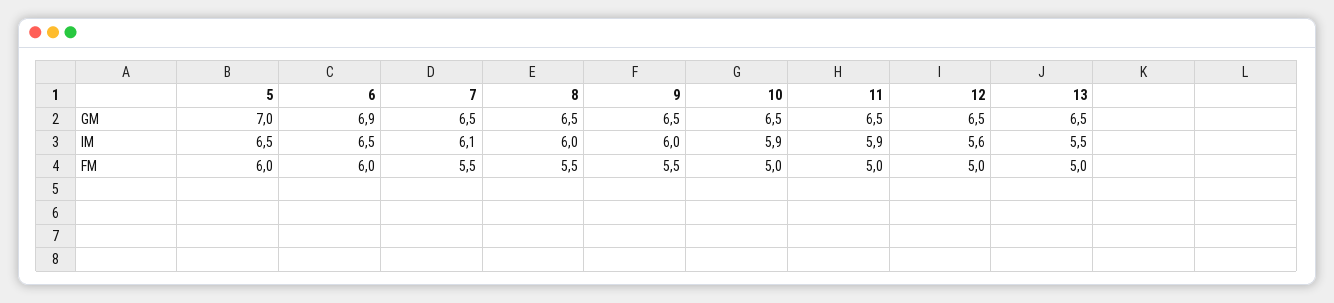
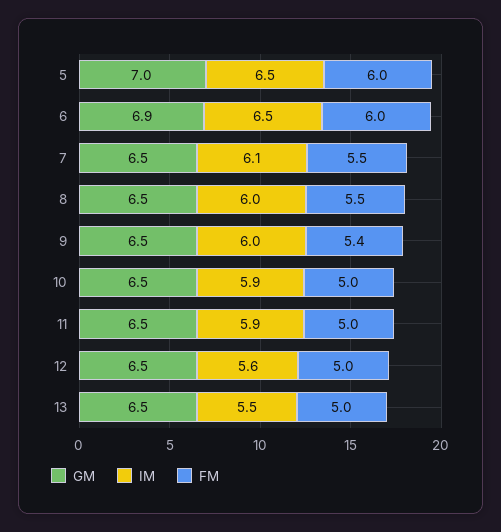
FM, 9: 5.5 -> 5.4

